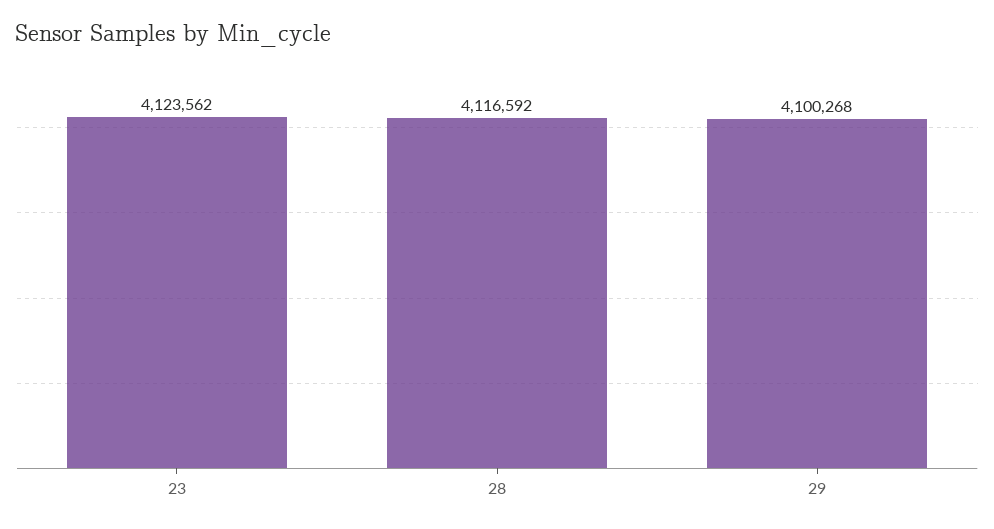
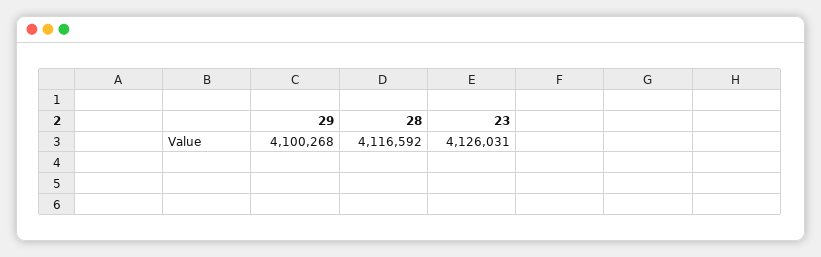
23: 4123562 -> 4126031

